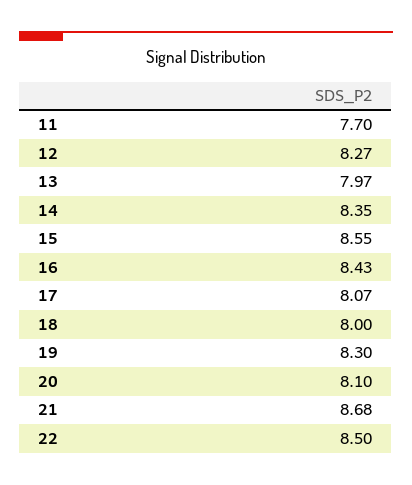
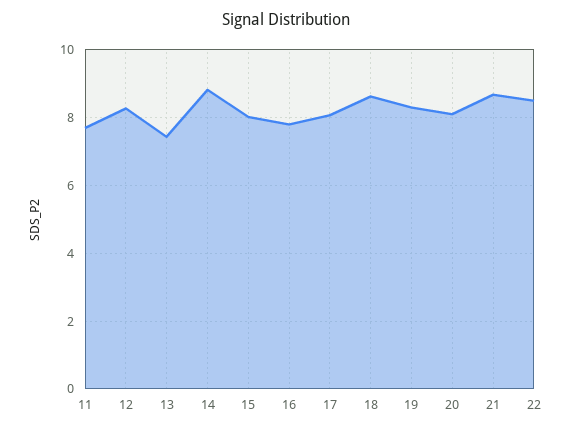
13: 7.97 -> 7.4
14: 8.35 -> 8.8
15: 8.55 -> 8
16: 8.43 -> 7.8
18: 8 -> 8.6

